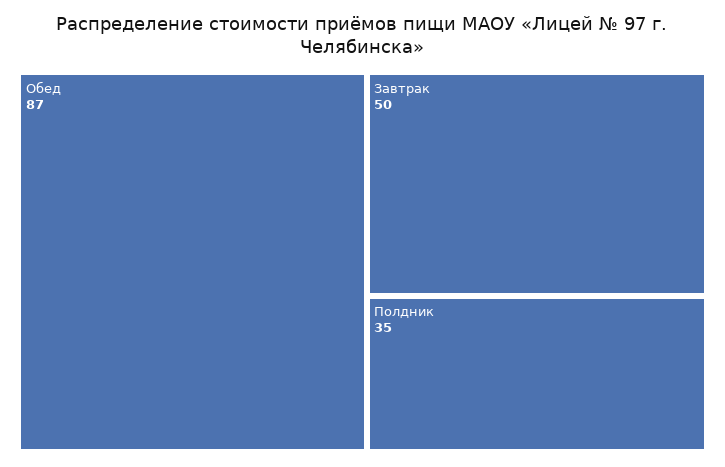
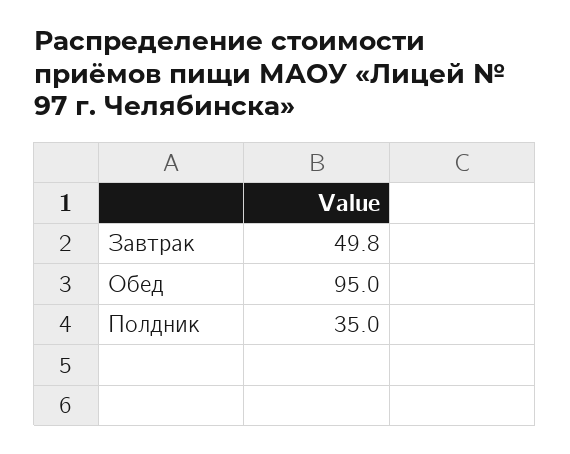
Обед: 87 -> 95

